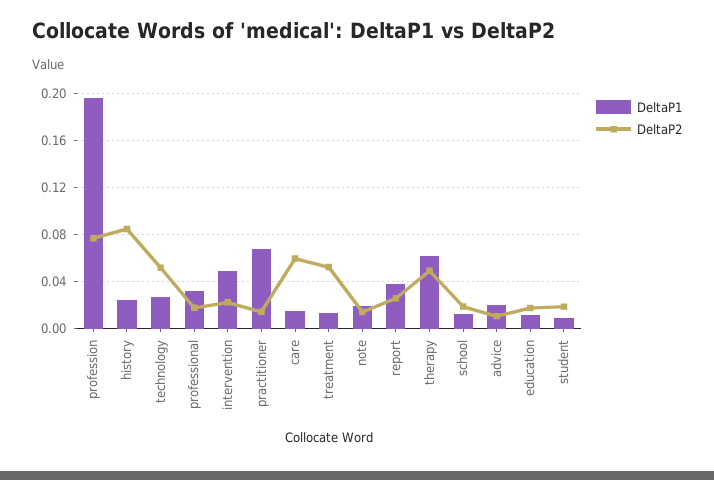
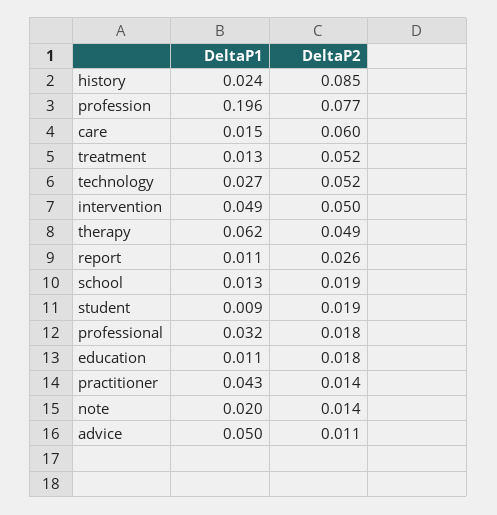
DeltaP2, intervention: 0.02 -> 0.05
DeltaP1, practitioner: 0.07 -> 0.043
DeltaP1, report: 0.04 -> 0.011
DeltaP1, advice: 0.02 -> 0.05

